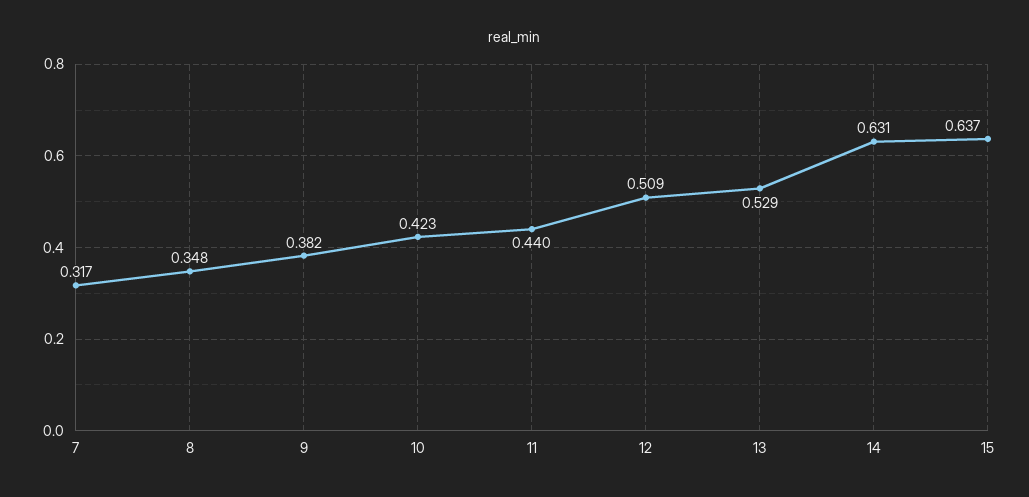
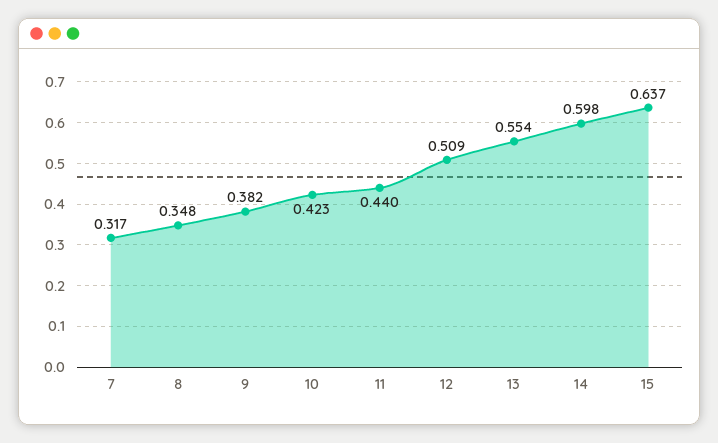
13: 0.529 -> 0.554
14: 0.631 -> 0.598

